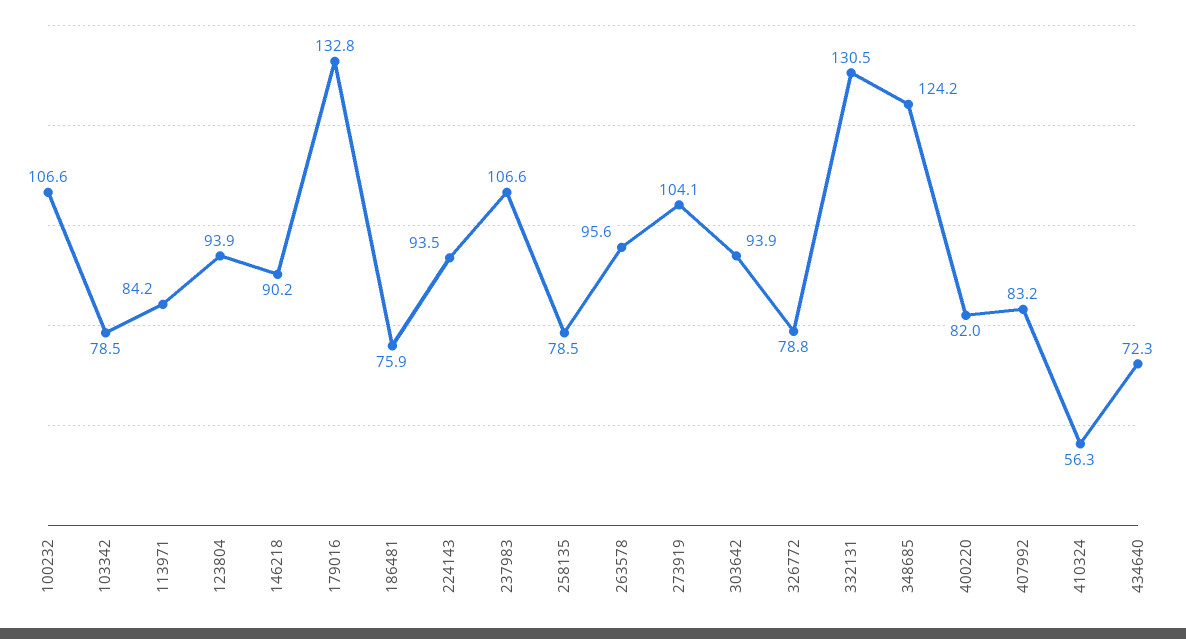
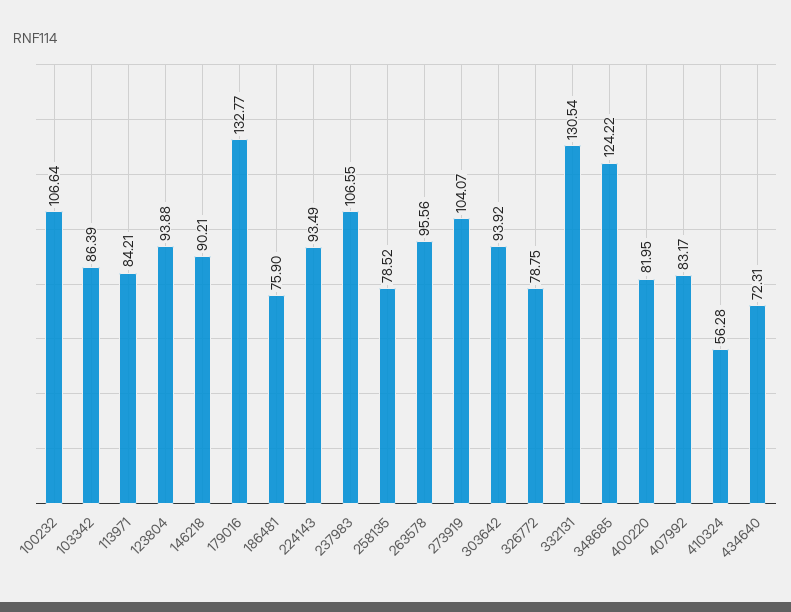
103342: 78.5 -> 86.39

